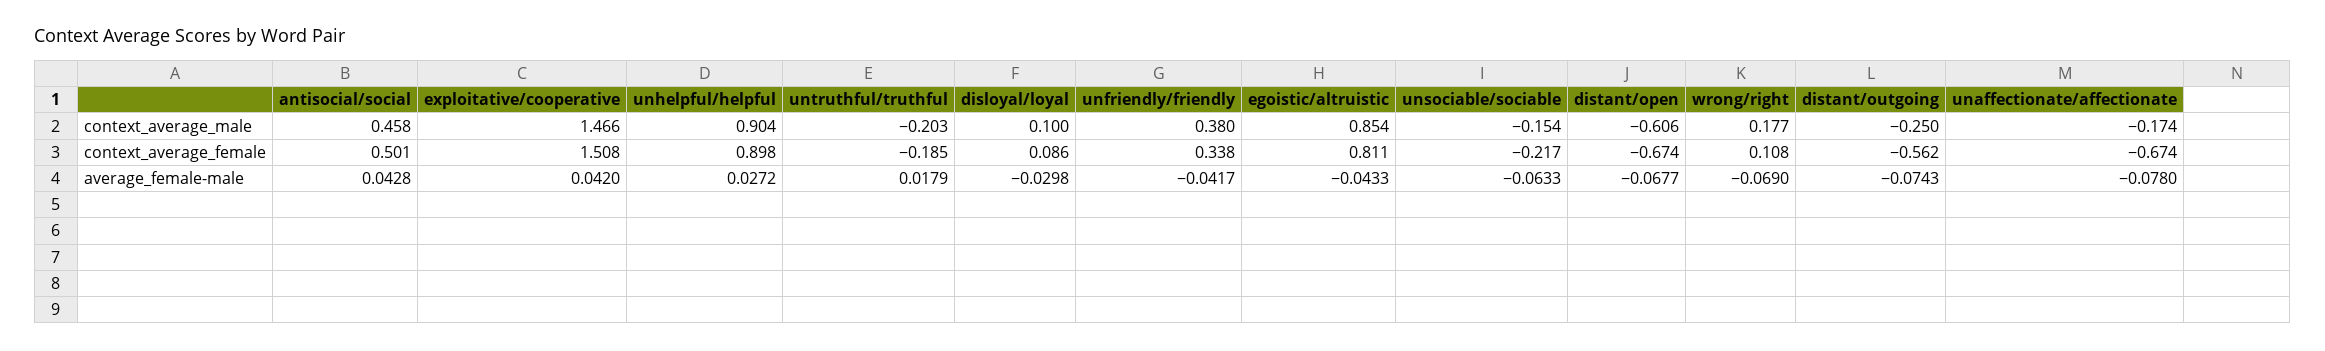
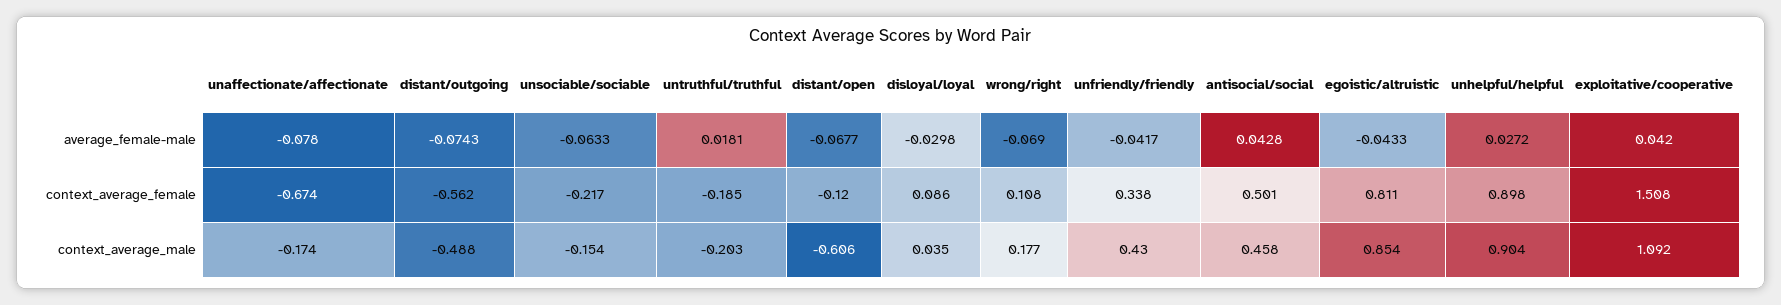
exploitative/cooperative, context_average_male: 1.466 -> 1.092
disloyal/loyal, context_average_male: 0.1 -> 0.035
unfriendly/friendly, context_average_male: 0.38 -> 0.43
distant/outgoing, context_average_male: -0.25 -> -0.488
distant/open, context_average_female: -0.674 -> -0.12
untruthful/truthful, average_female-male: 0.0179 -> 0.0181

